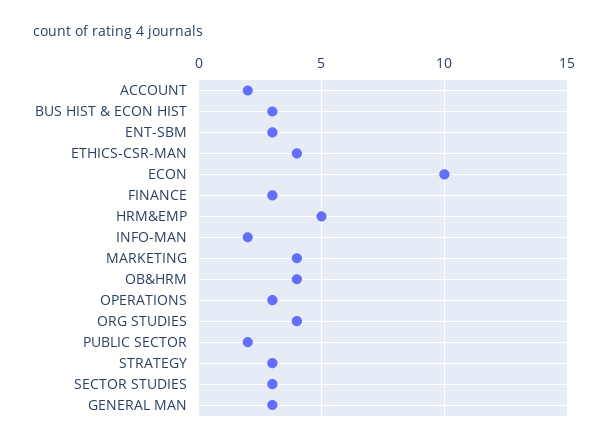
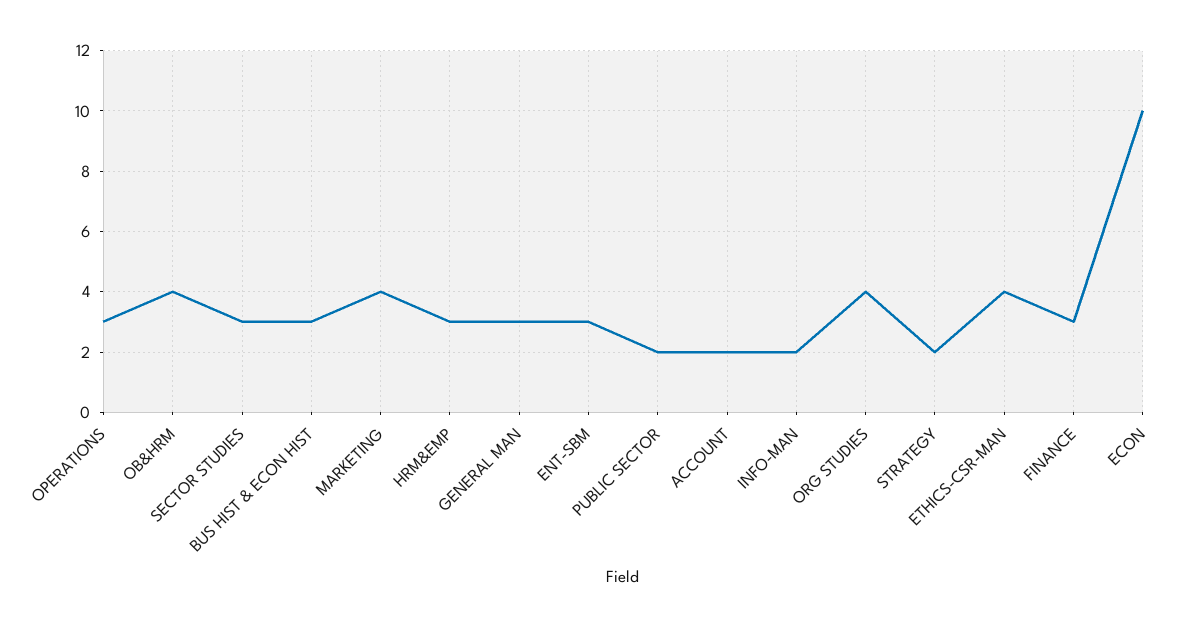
HRM&EMP: 5 -> 3
STRATEGY: 3 -> 2

